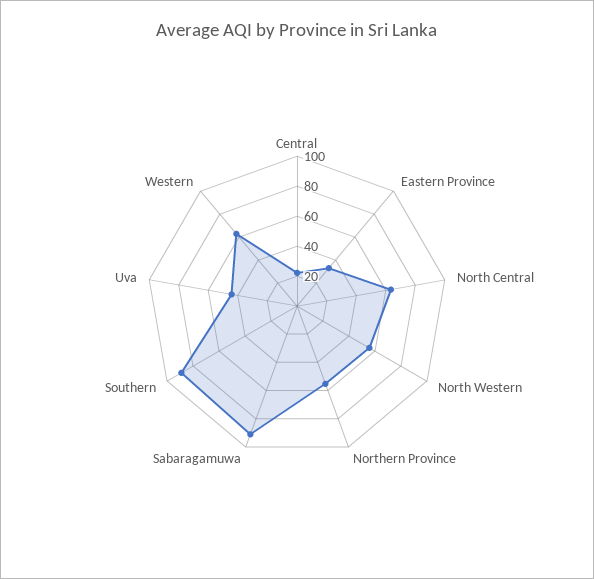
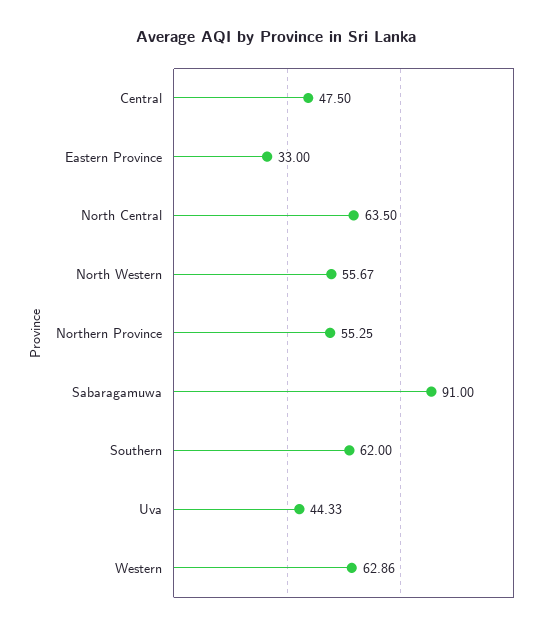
Central: 20 -> 47.5
Southern: 90 -> 62

